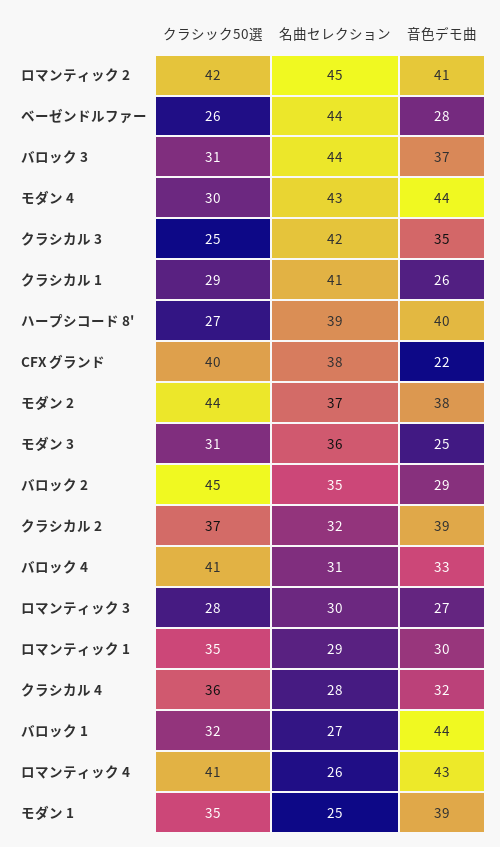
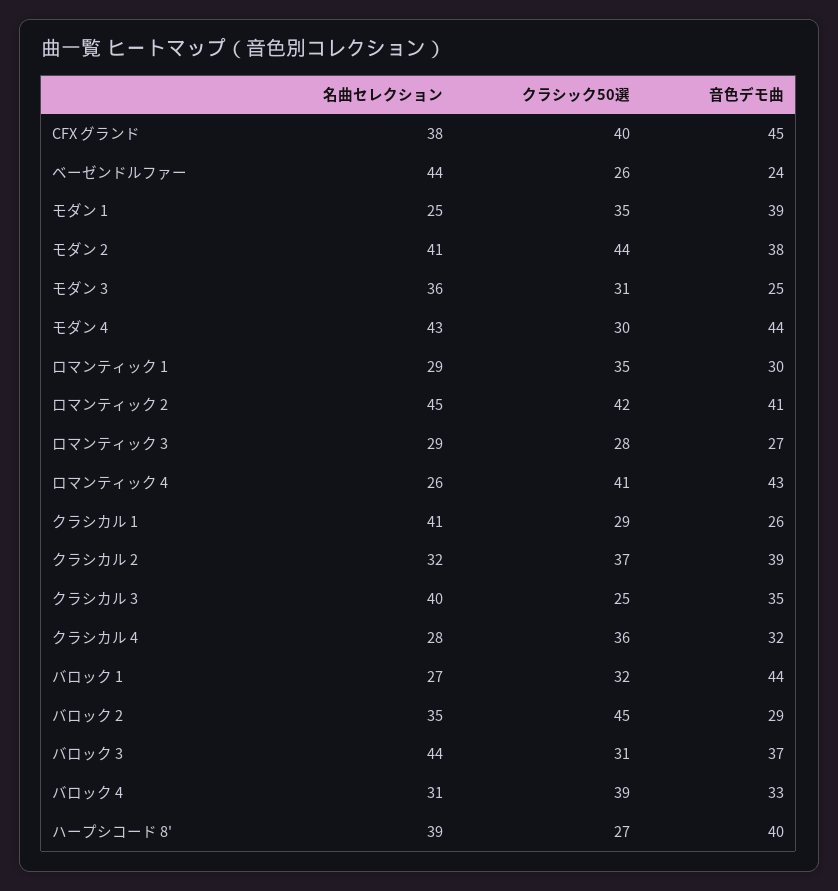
音色デモ曲, ベーゼンドルファー: 28 -> 24
名曲セレクション, クラシカル 3: 42 -> 40
音色デモ曲, CFX グランド: 22 -> 45
名曲セレクション, モダン 2: 37 -> 41
クラシック50選, バロック 4: 41 -> 39
名曲セレクション, ロマンティック 3: 30 -> 29

